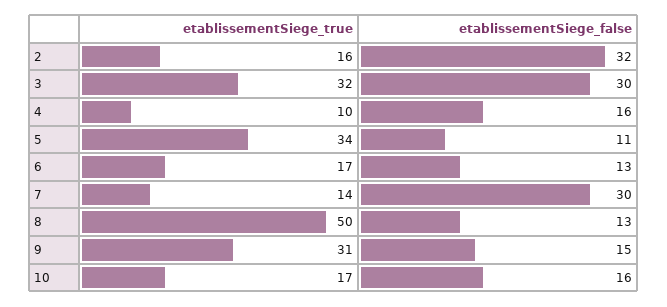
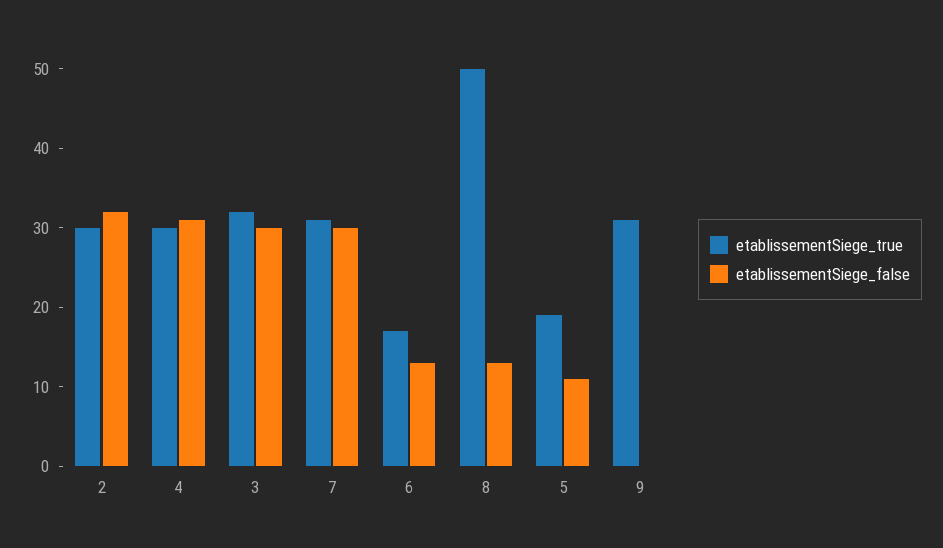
etablissementSiege_true, 2: 16 -> 30
etablissementSiege_true, 4: 10 -> 30
etablissementSiege_false, 4: 16 -> 30
etablissementSiege_true, 5: 34 -> 20
etablissementSiege_true, 7: 14 -> 30
etablissementSiege_false, 9: 15 -> 0
etablissementSiege_true, 10: 17 -> none
etablissementSiege_false, 10: 16 -> none

